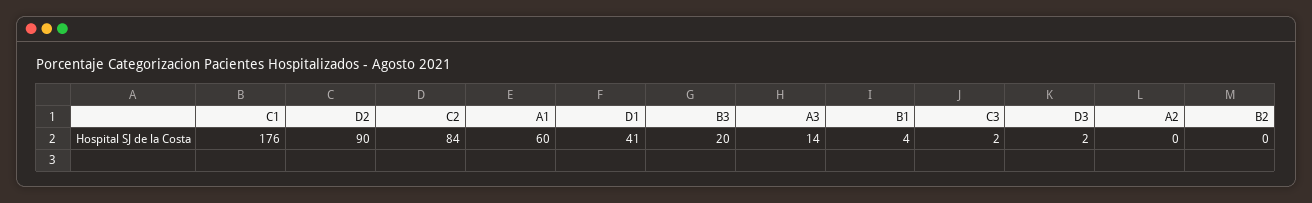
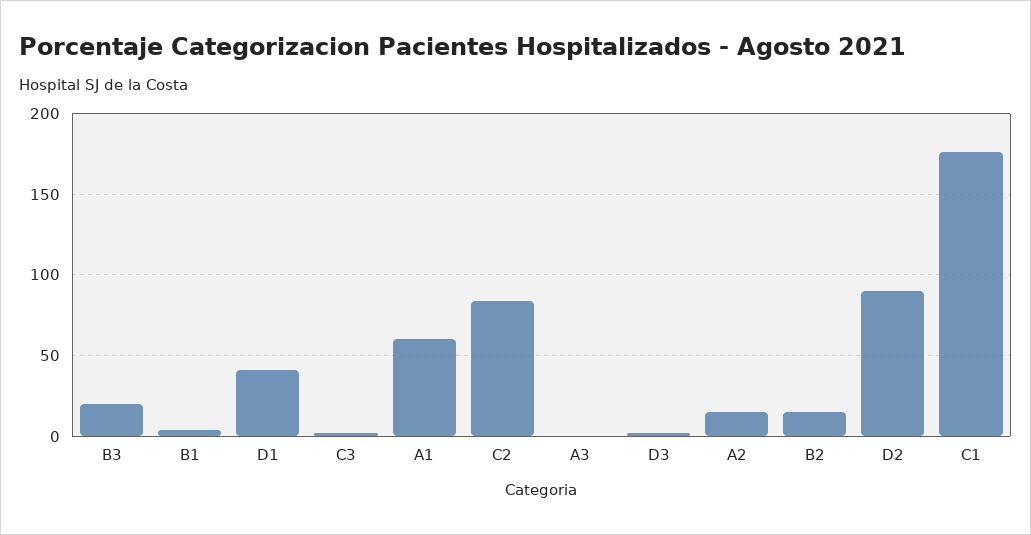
A3: 14 -> 0
A2: 0 -> 15
B2: 0 -> 15

